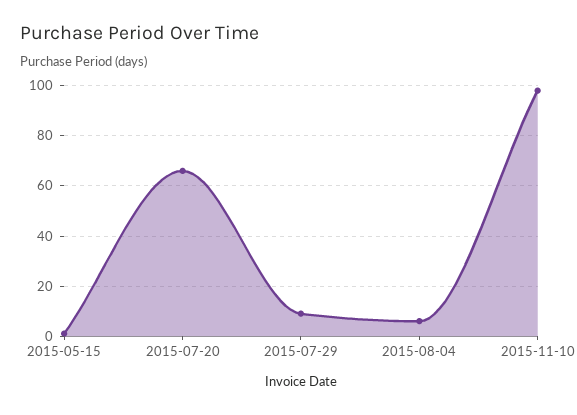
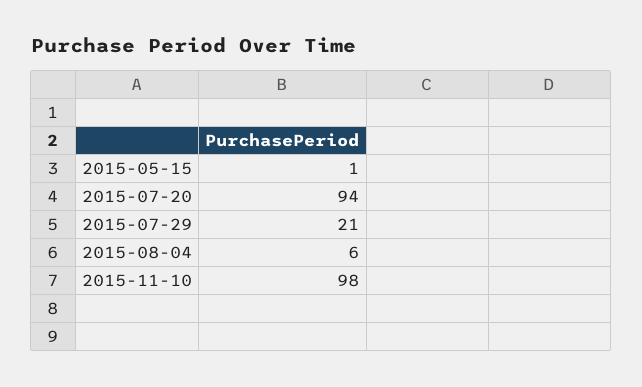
2015-07-20: 65 -> 94
2015-07-29: 10 -> 21

